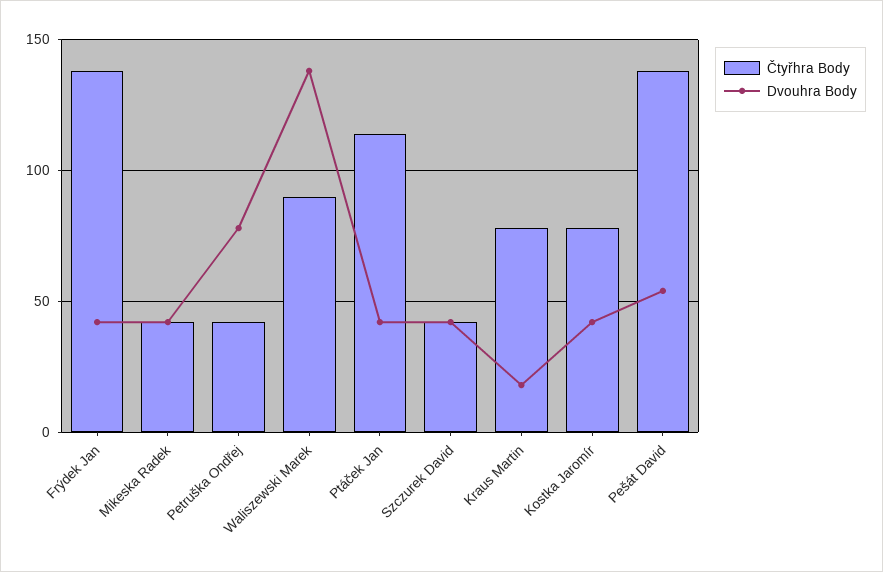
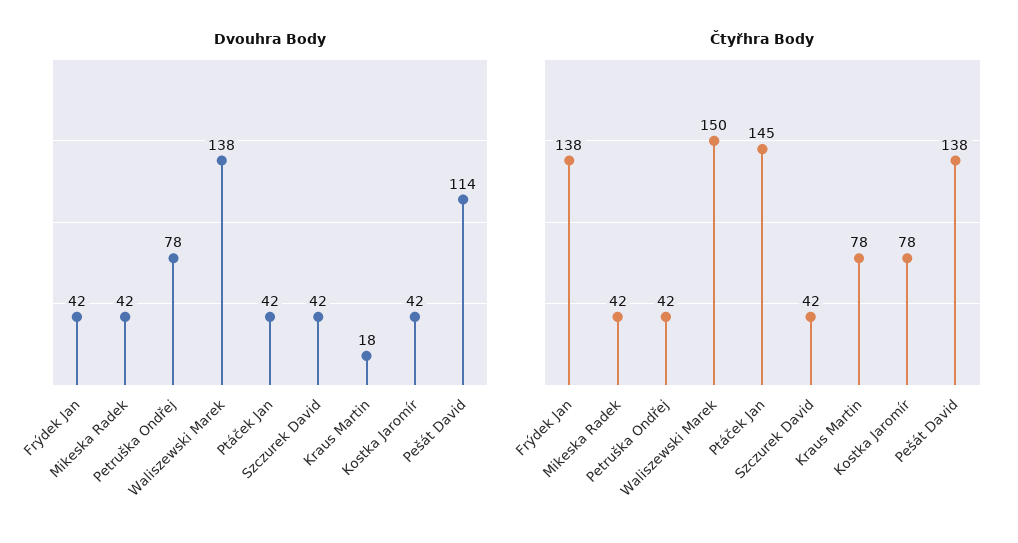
Čtyřhra Body, Waliszewski Marek: 90 -> 150
Čtyřhra Body, Ptáček Jan: 115 -> 145
Dvouhra Body, Pešát David: 55 -> 114

